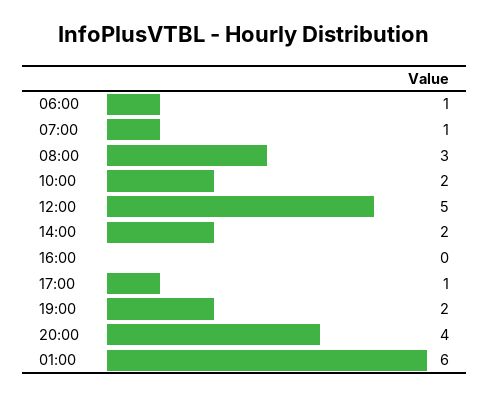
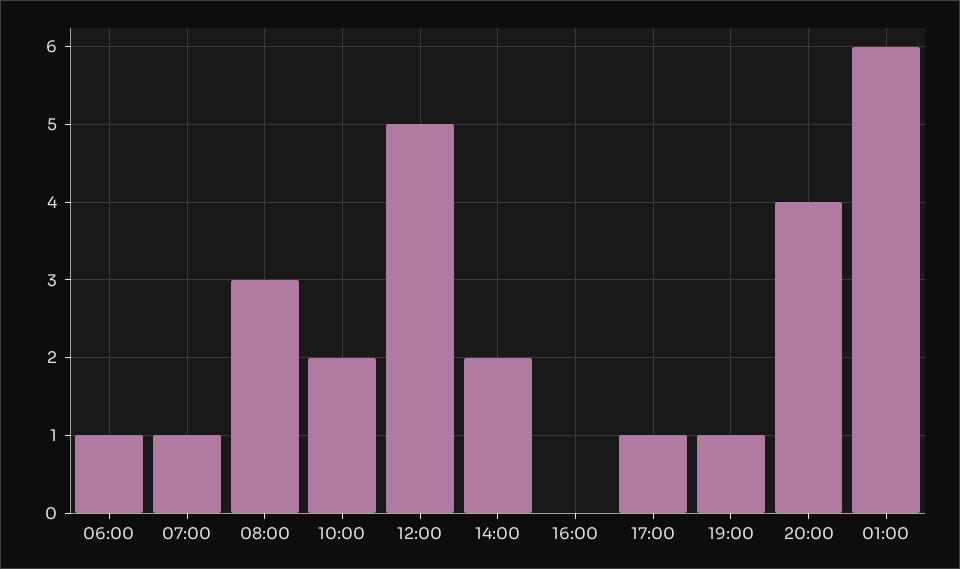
19:00: 2 -> 1

